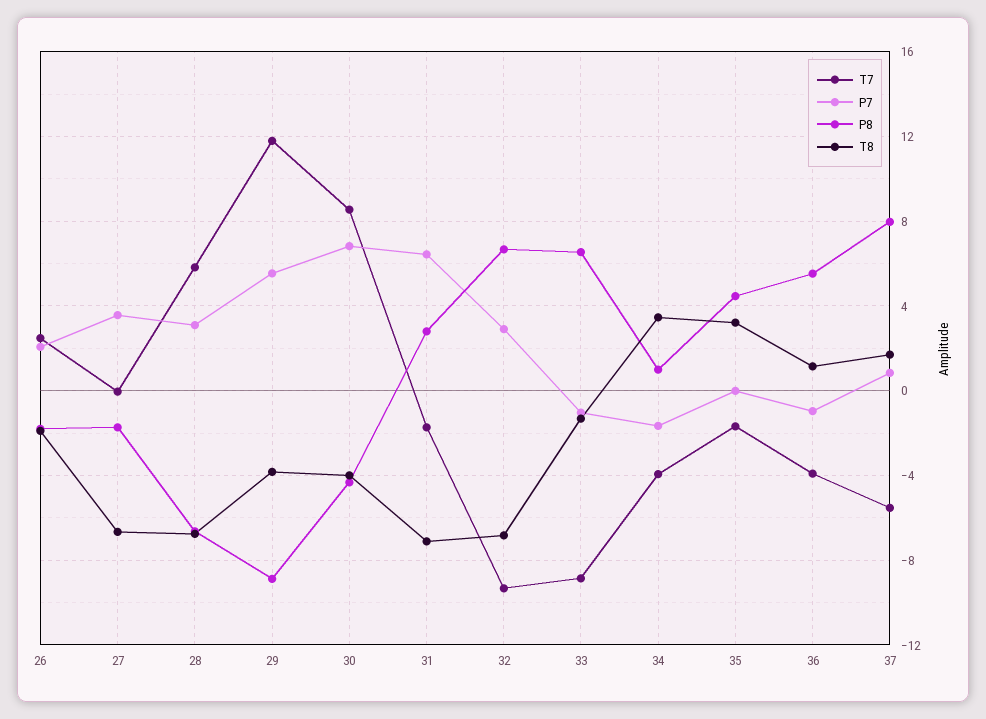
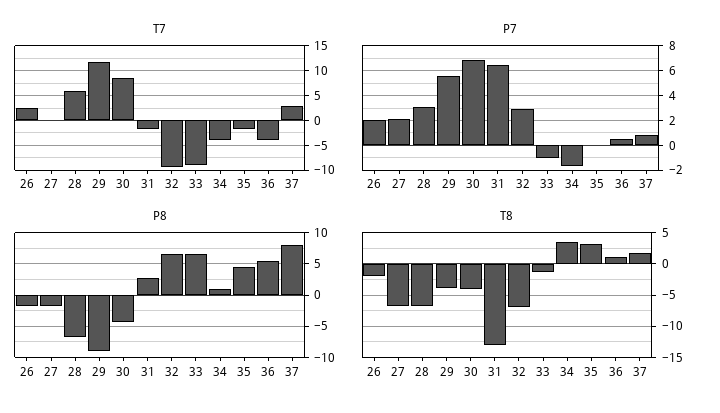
P7, 27: 3.5 -> 2
T8, 31: -7 -> -13
P7, 36: -1 -> 0.5
T7, 37: -5.5 -> 2.5

